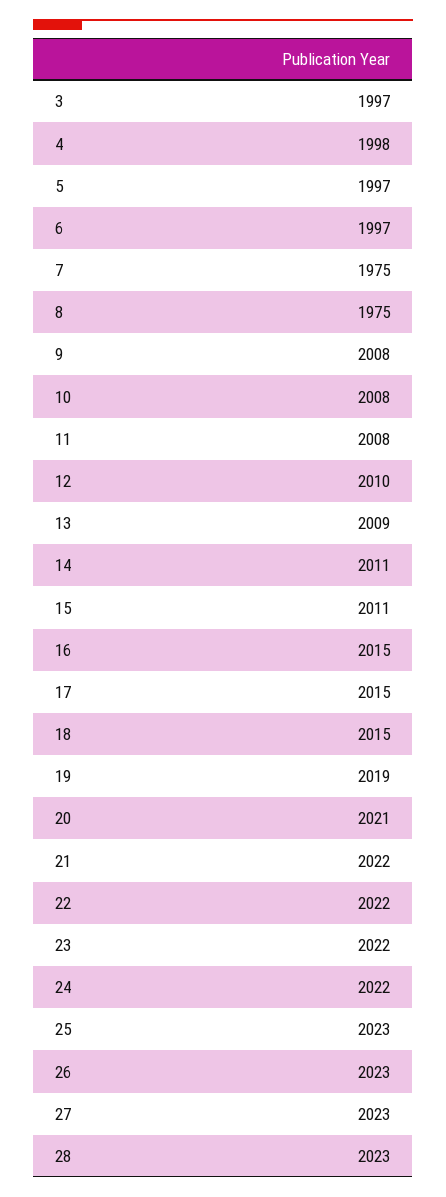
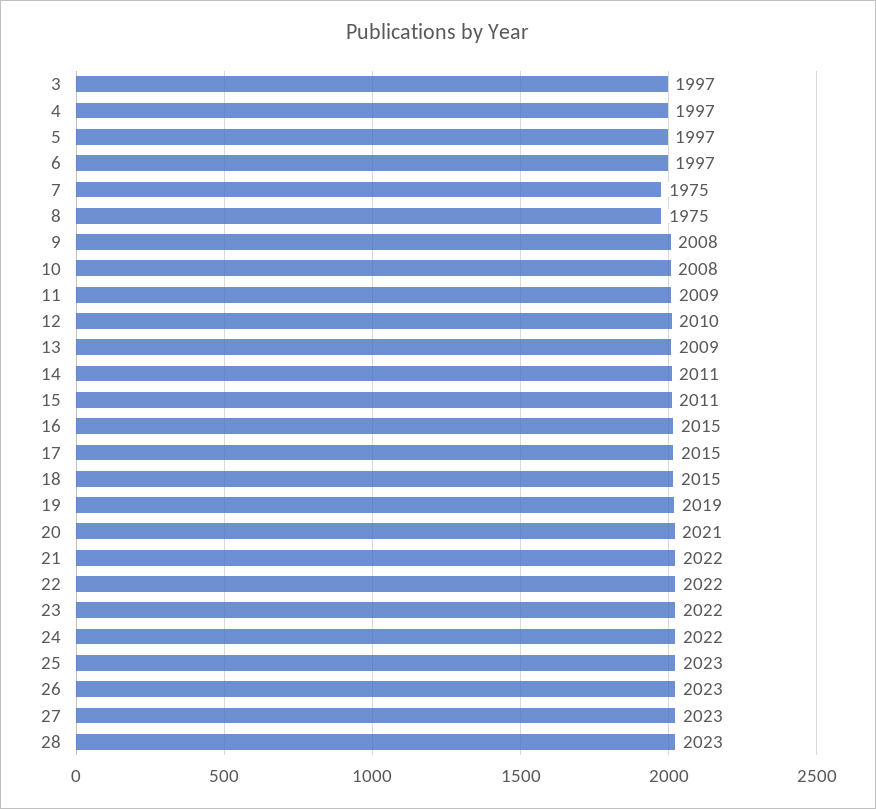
4: 1998 -> 1997
11: 2008 -> 2009

